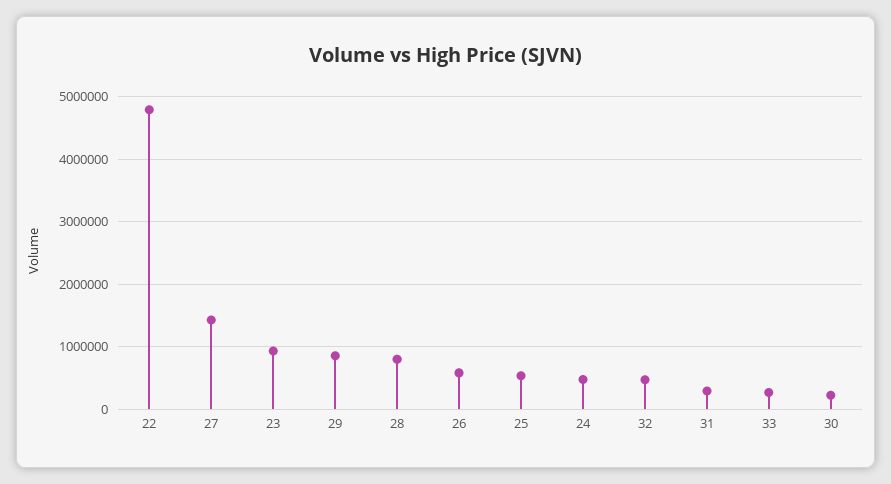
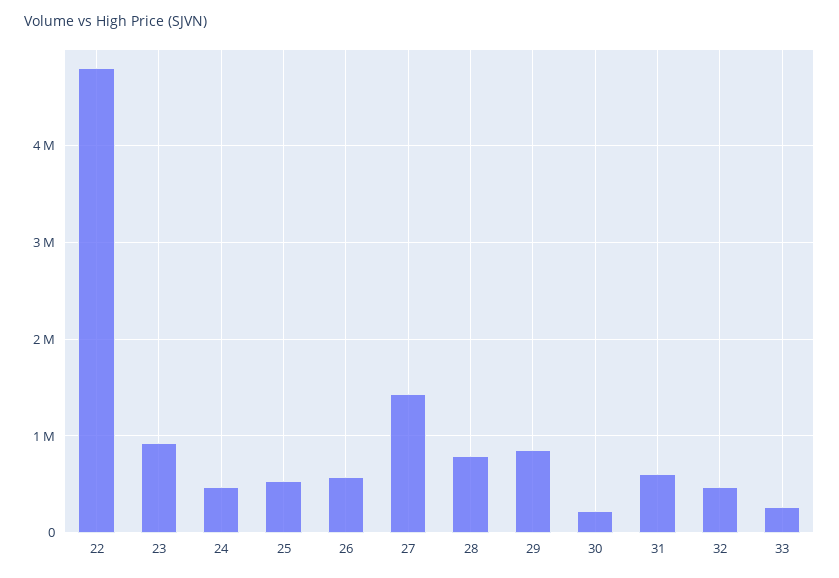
31: 300000 -> 600000

